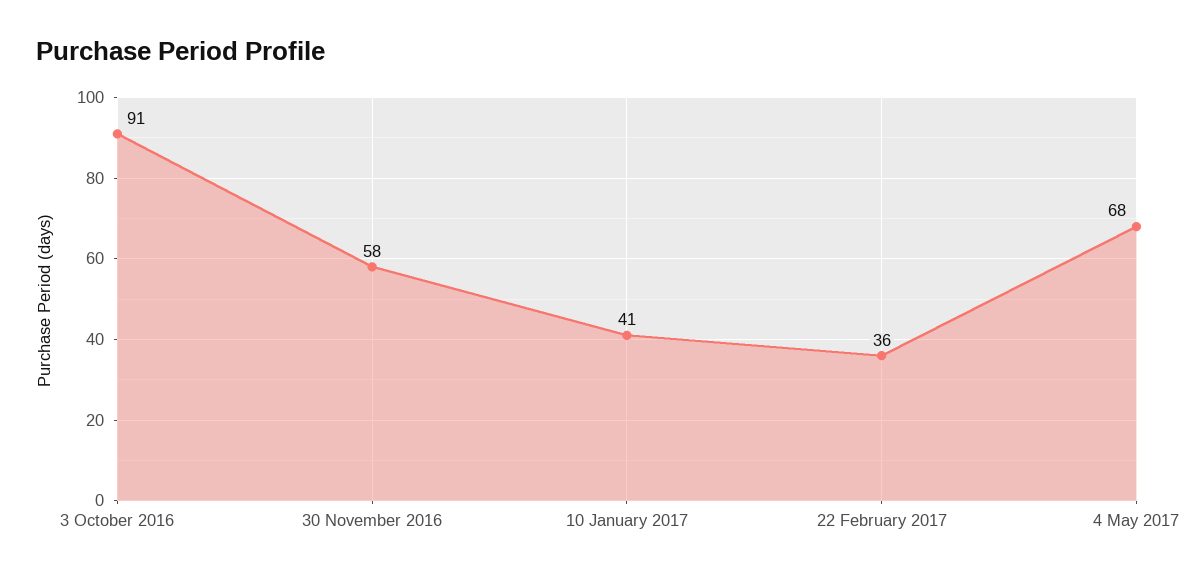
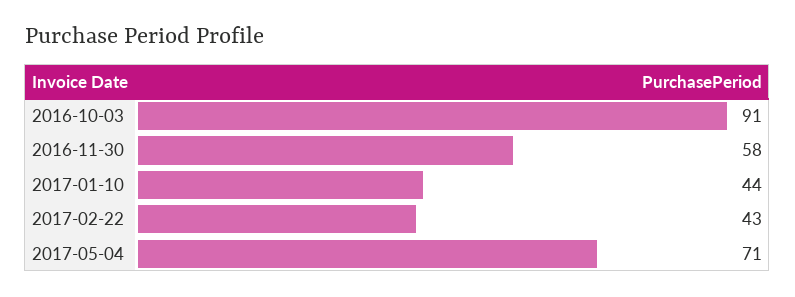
10 January 2017: 41 -> 44
22 February 2017: 36 -> 43
4 May 2017: 68 -> 71

